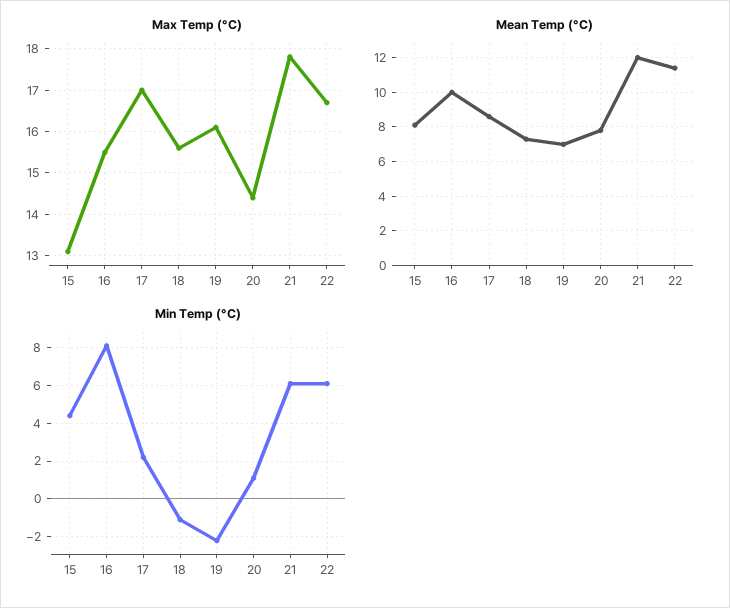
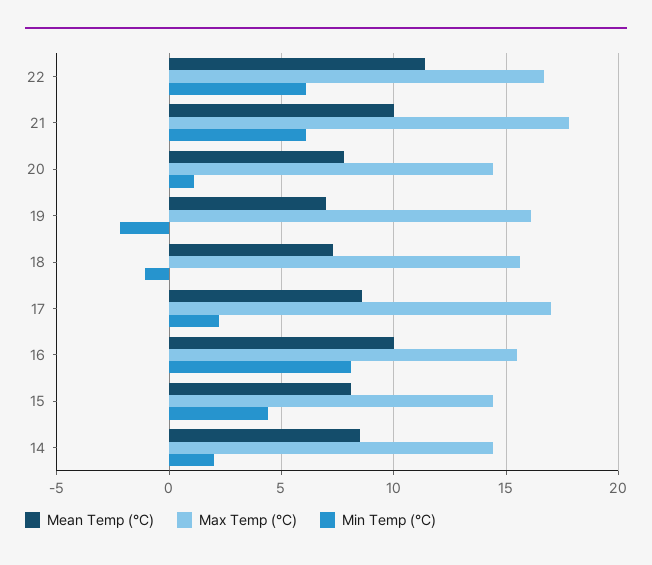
Max Temp (°C), 15: 13 -> 14.5
Mean Temp (°C), 21: 12 -> 10
Mean Temp (°C), 14: none -> 8.5
Max Temp (°C), 14: none -> 14.5
Min Temp (°C), 14: none -> 2

